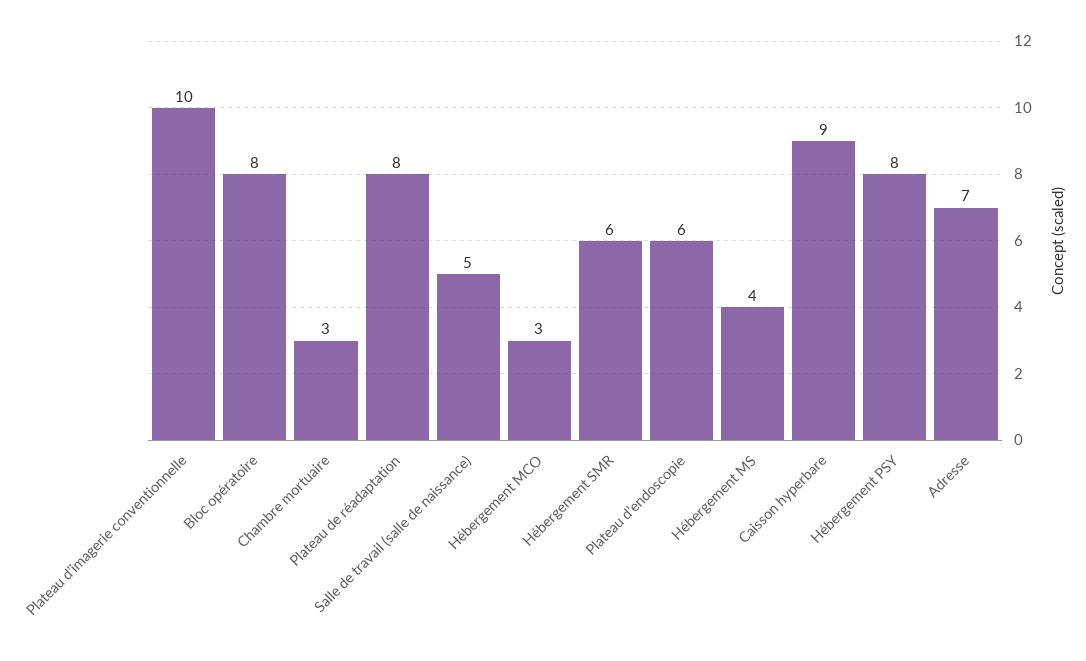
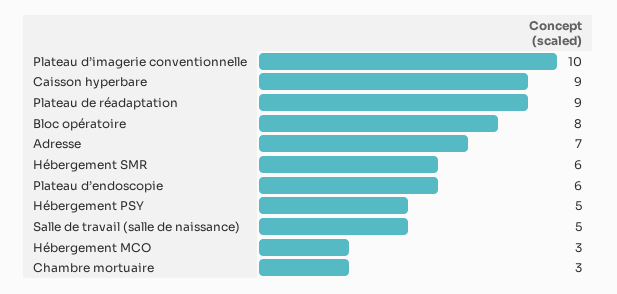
Plateau de réadaptation: 8 -> 9
Hébergement MS: 4 -> none
Hébergement PSY: 8 -> 5

